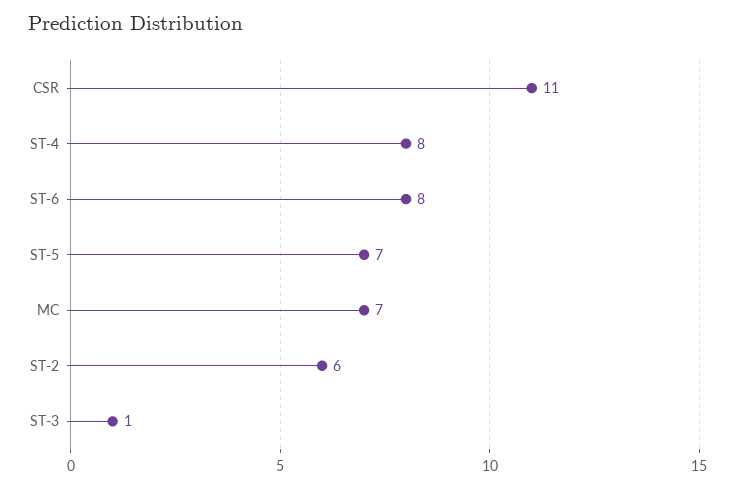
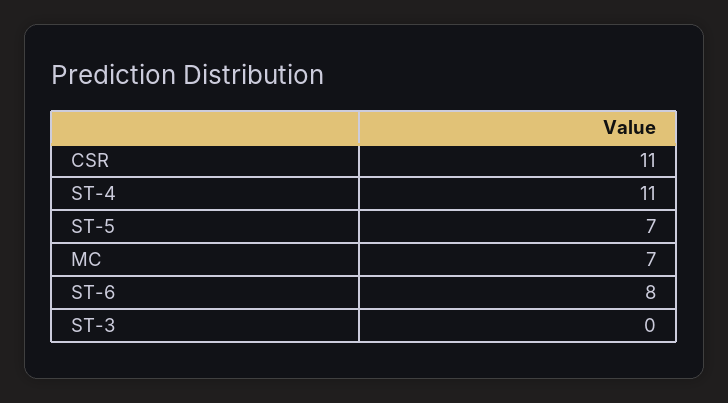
ST-4: 8 -> 11
ST-2: 6 -> none
ST-3: 1 -> 0

